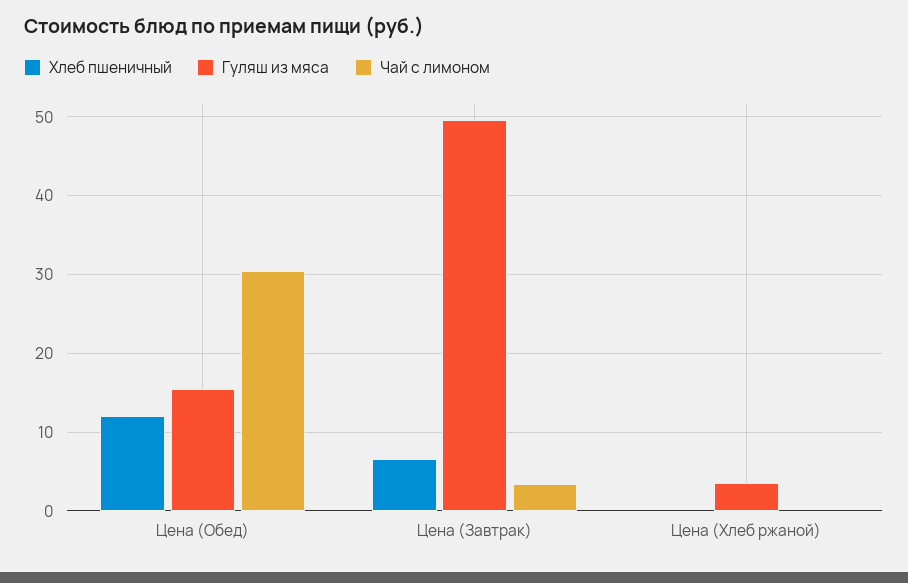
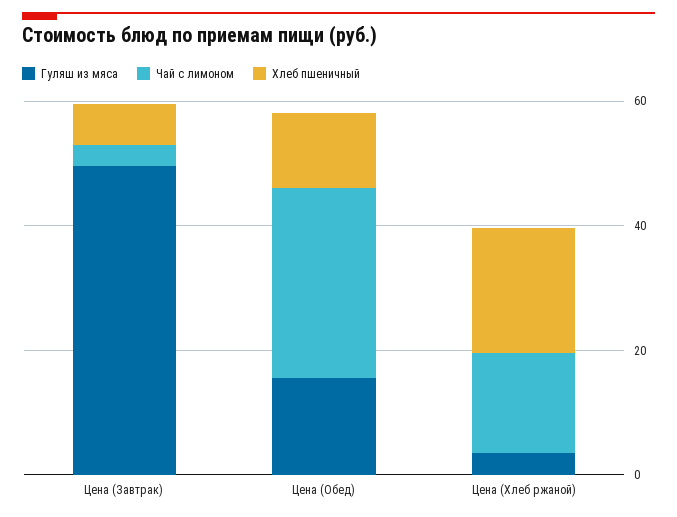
Хлеб пшеничный, Цена (Хлеб ржаной): 0 -> 20
Чай с лимоном, Цена (Хлеб ржаной): 0 -> 15

